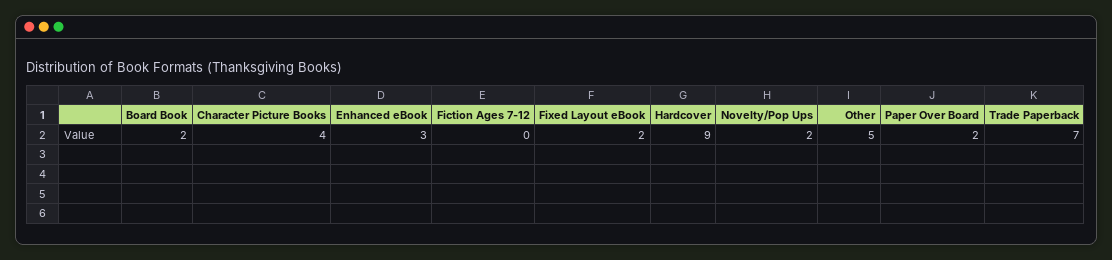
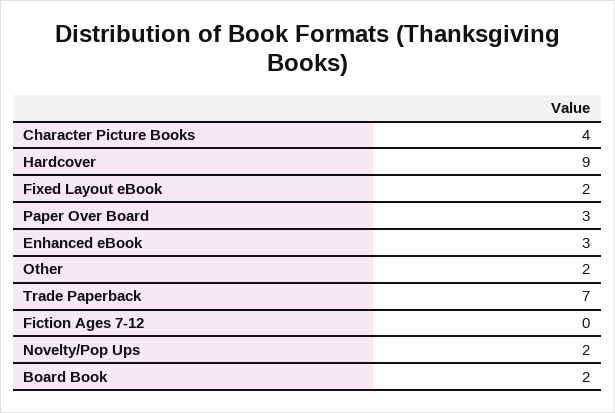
Other: 5 -> 2
Paper Over Board: 2 -> 3

